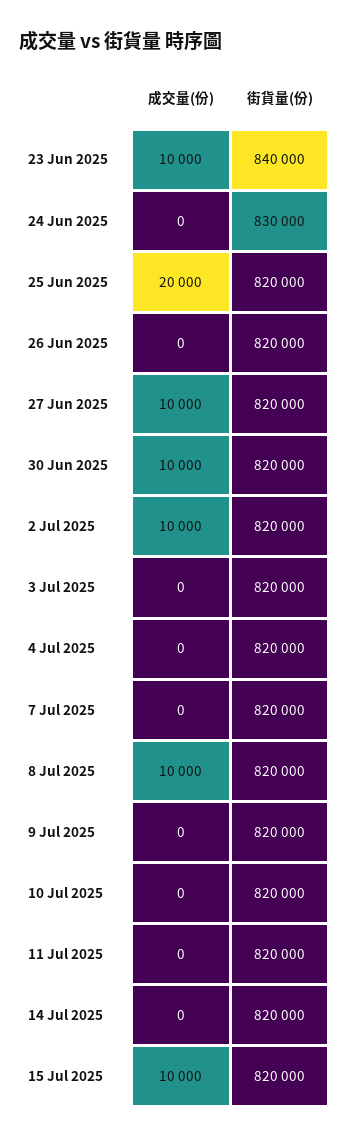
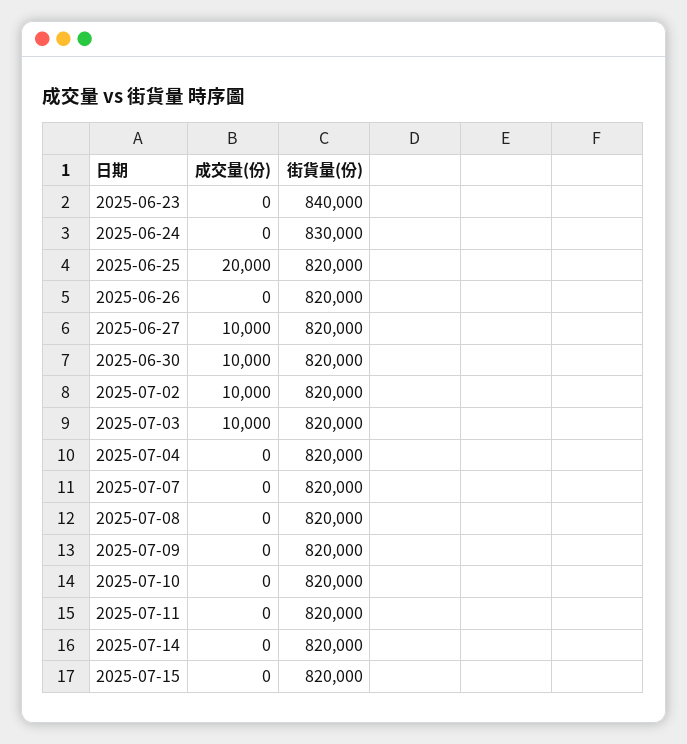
成交量(份), 23 Jun 2025: 10000 -> 0
成交量(份), 3 Jul 2025: 0 -> 10000
成交量(份), 8 Jul 2025: 10000 -> 0
成交量(份), 15 Jul 2025: 10000 -> 0

